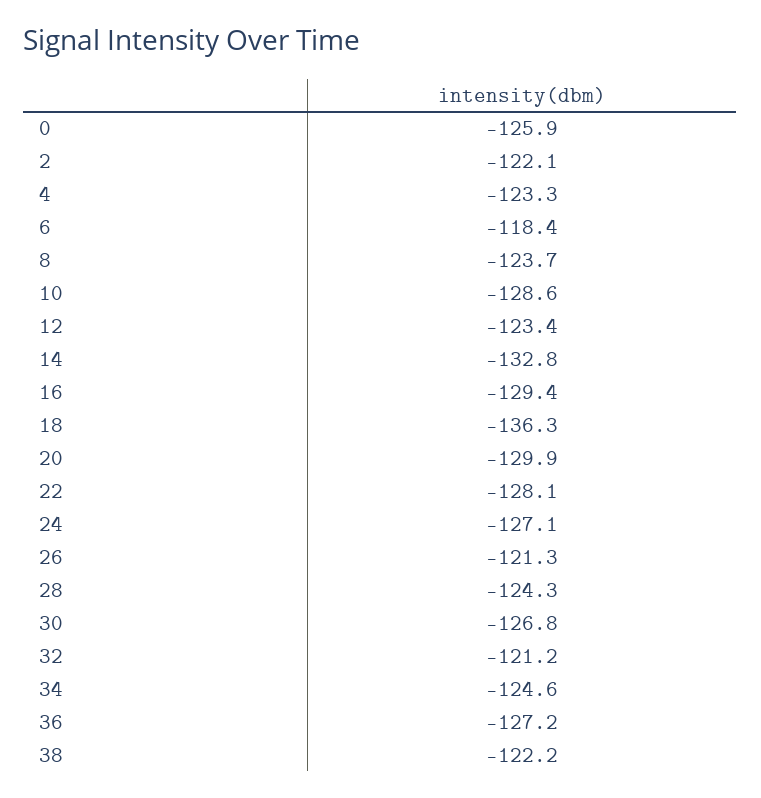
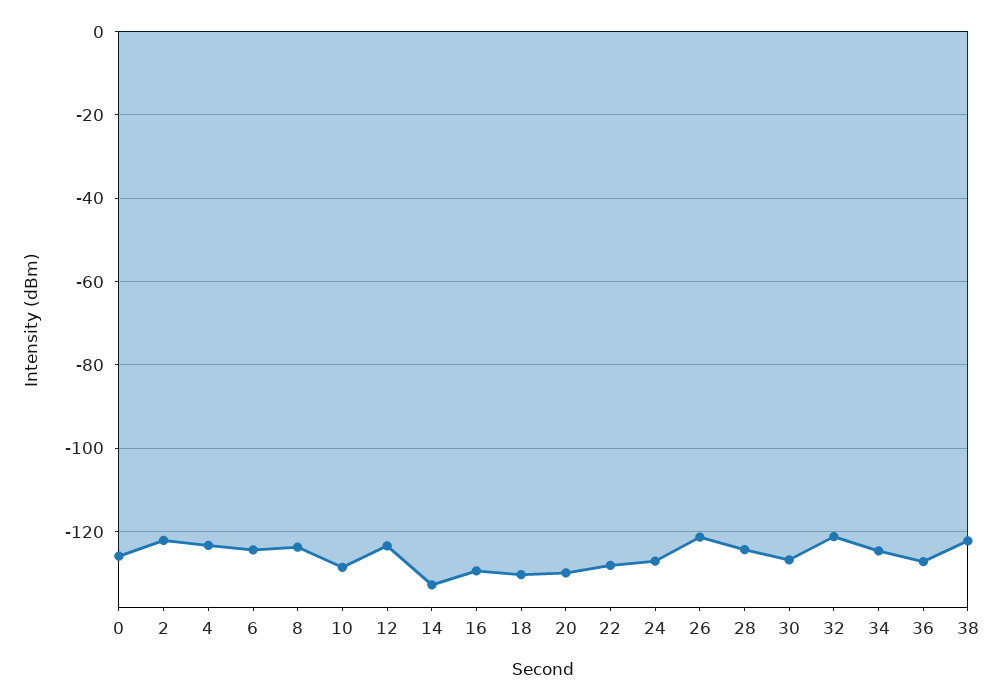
6: -118.4 -> -124
18: -136.3 -> -130

